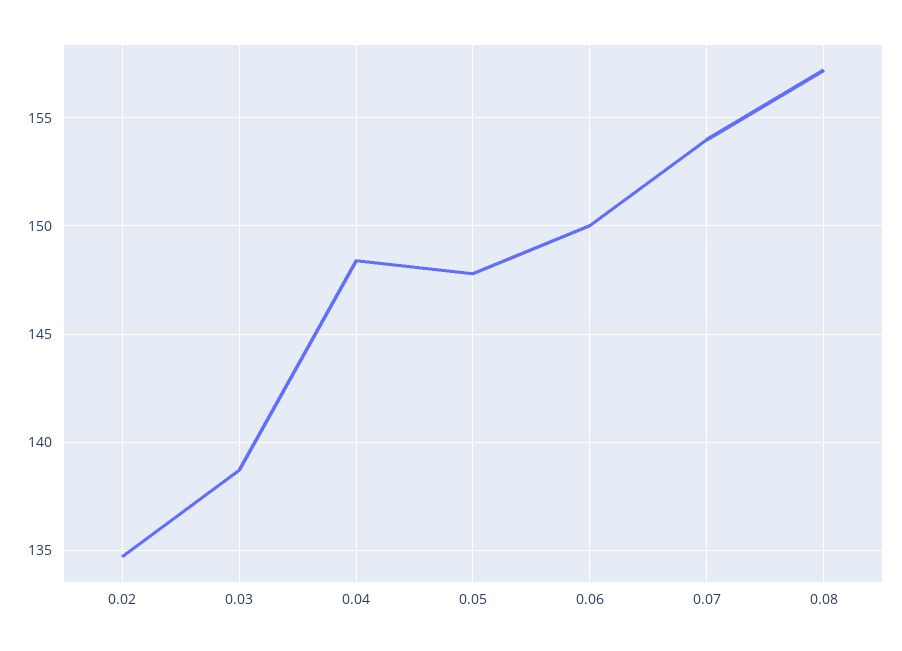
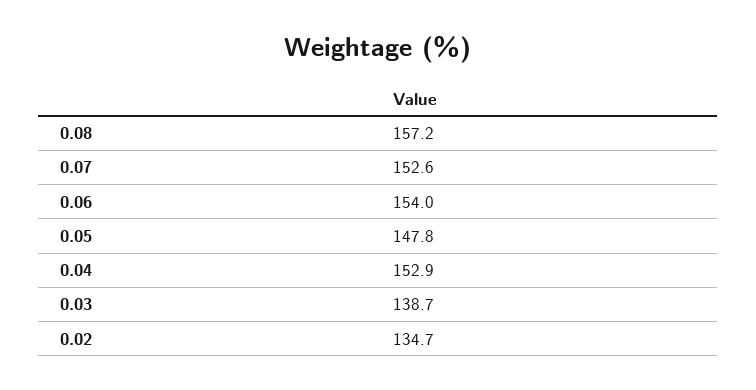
0.04: 148.5 -> 152.9
0.06: 150 -> 154
0.07: 154 -> 152.6

